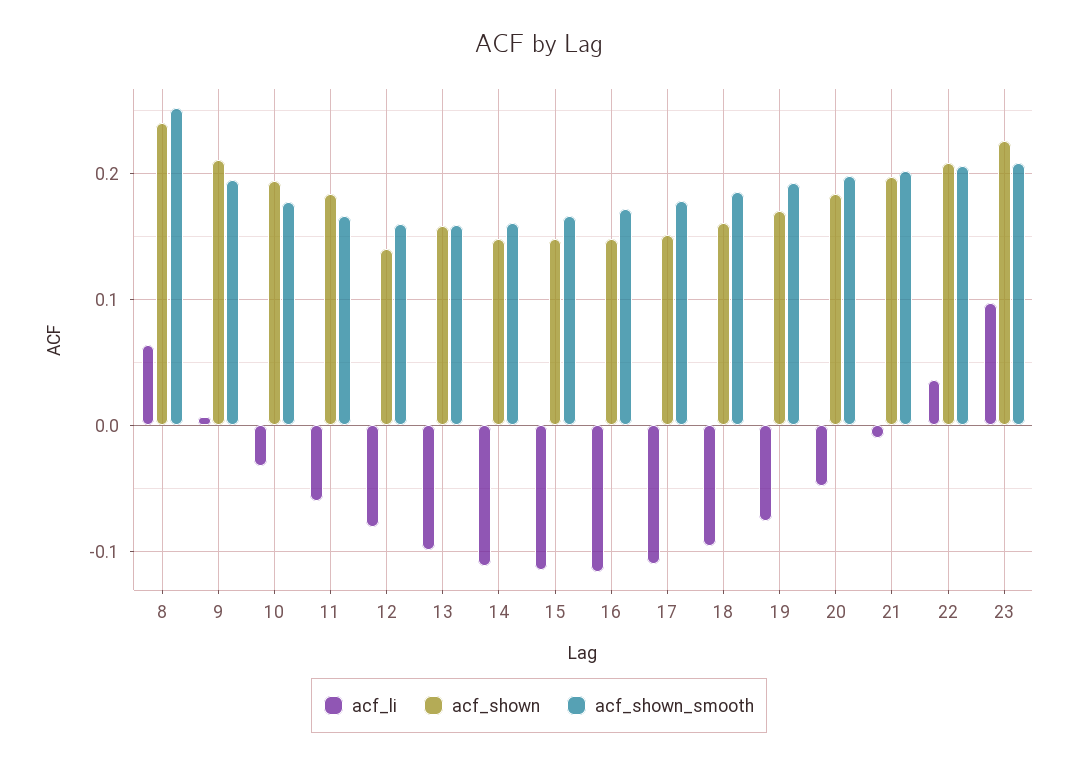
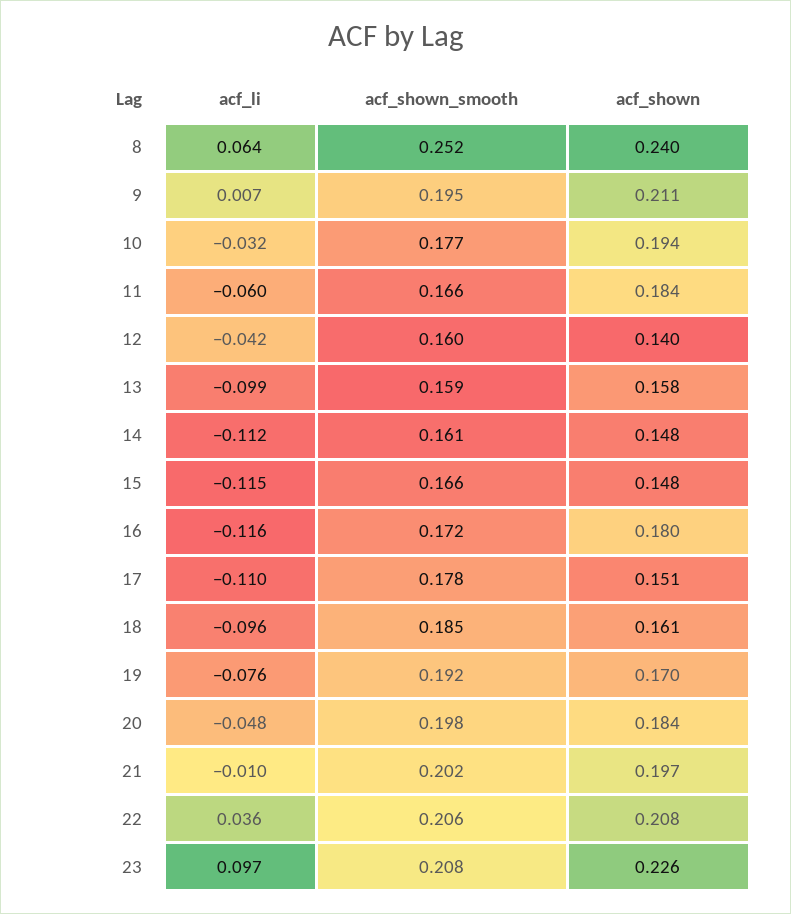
acf_li, 12: -0.08 -> -0.042
acf_shown, 16: 0.15 -> 0.18

